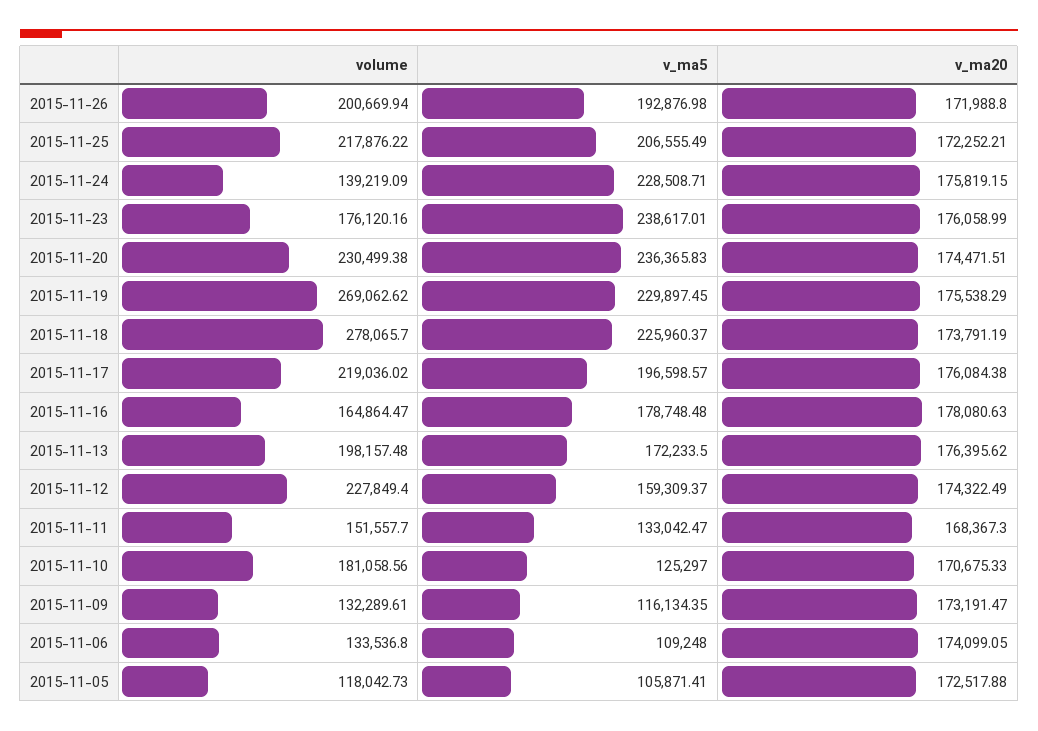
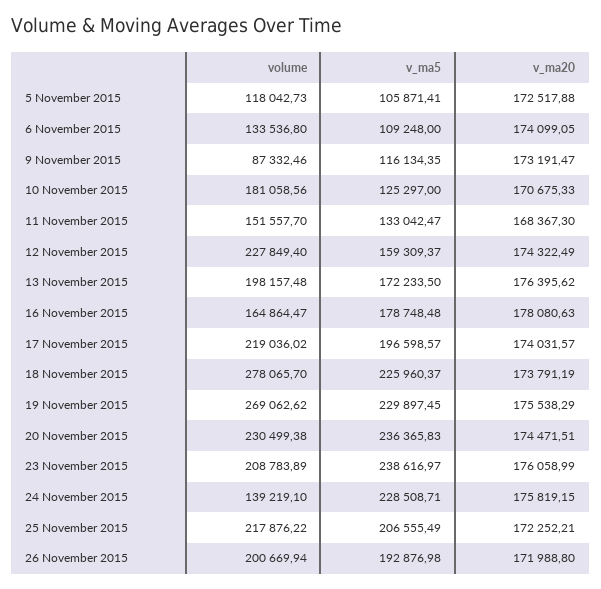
volume, 2015-11-24: 139219.09 -> 139219.1
volume, 2015-11-23: 176120.16 -> 208783.89
v_ma5, 2015-11-23: 238617.01 -> 238616.97
v_ma20, 2015-11-17: 176084.38 -> 174031.57
volume, 2015-11-09: 132289.61 -> 87332.46

